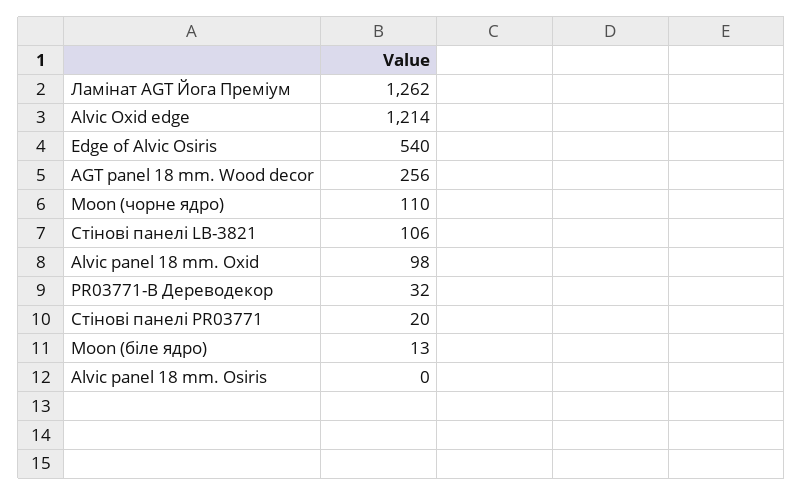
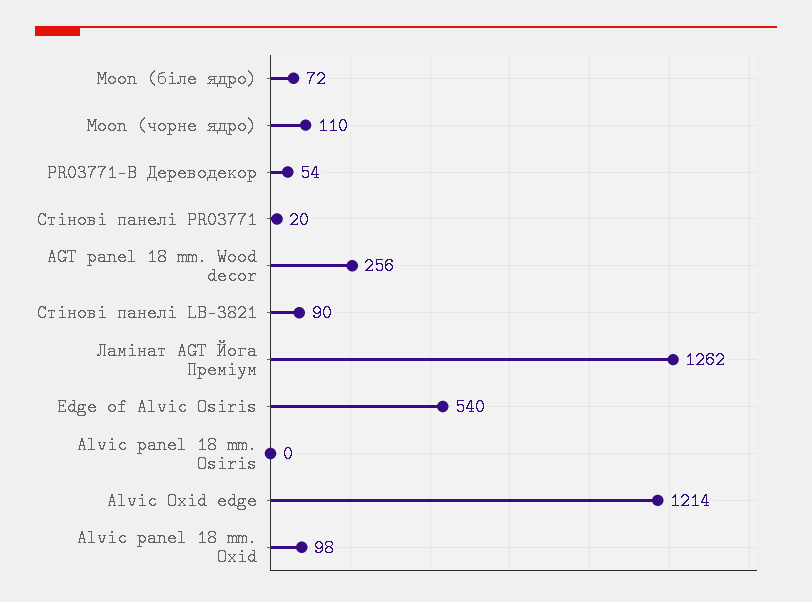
Стінові панелі LB-3821: 106 -> 90
PR03771-B Дереводекор: 32 -> 54
Moon (біле ядро): 13 -> 72

